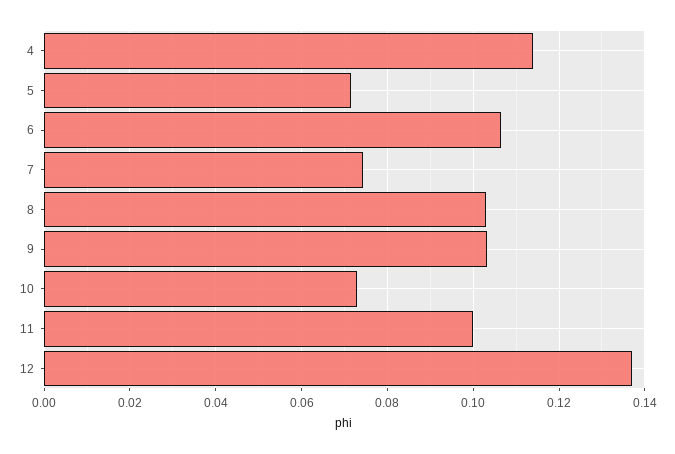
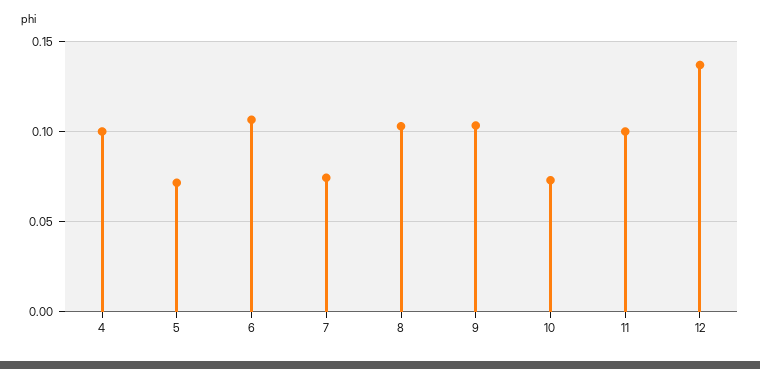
4: 0.114 -> 0.1

